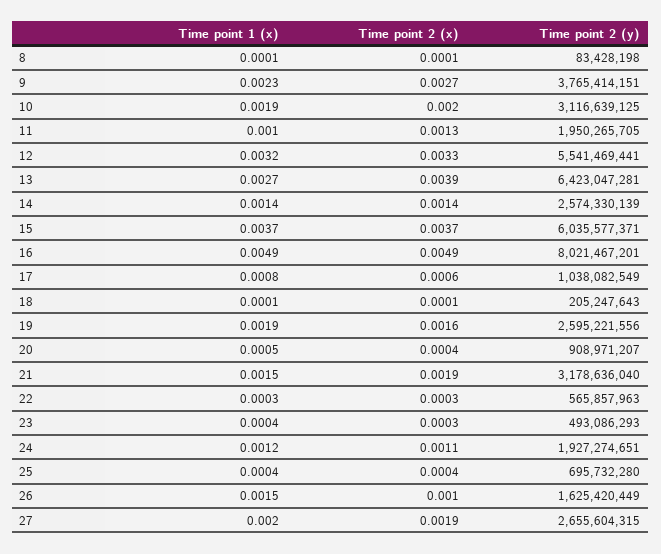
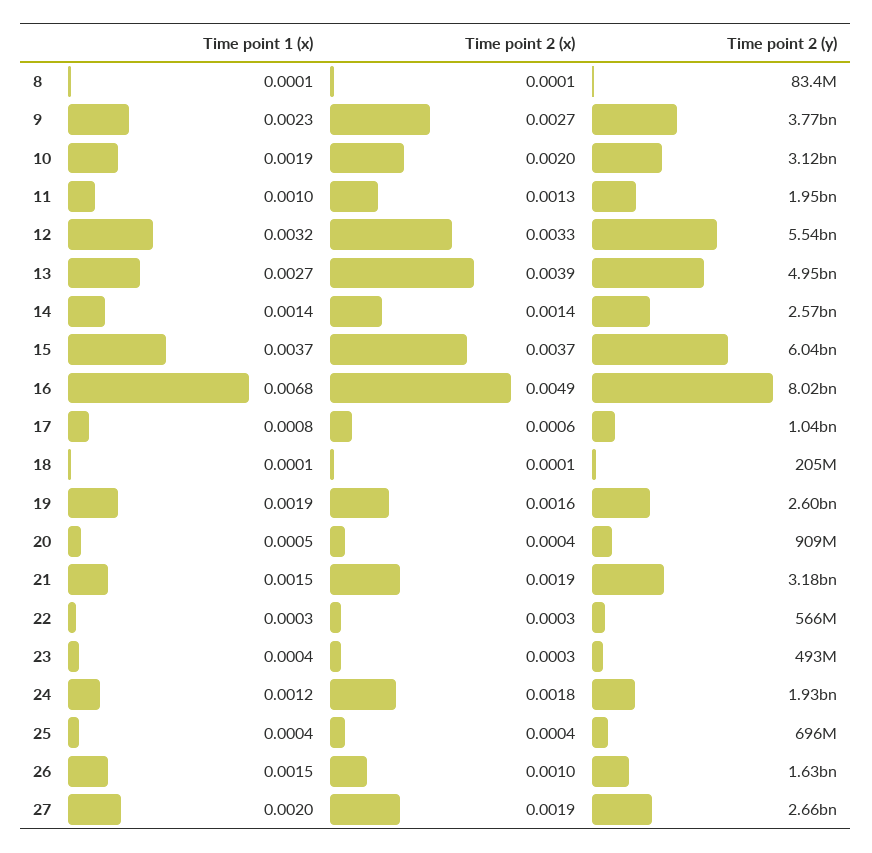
Time point 2 (y), 13: 6423047281 -> 4950000000
Time point 1 (x), 16: 0.0049 -> 0.0068
Time point 2 (x), 24: 0.0011 -> 0.0018

